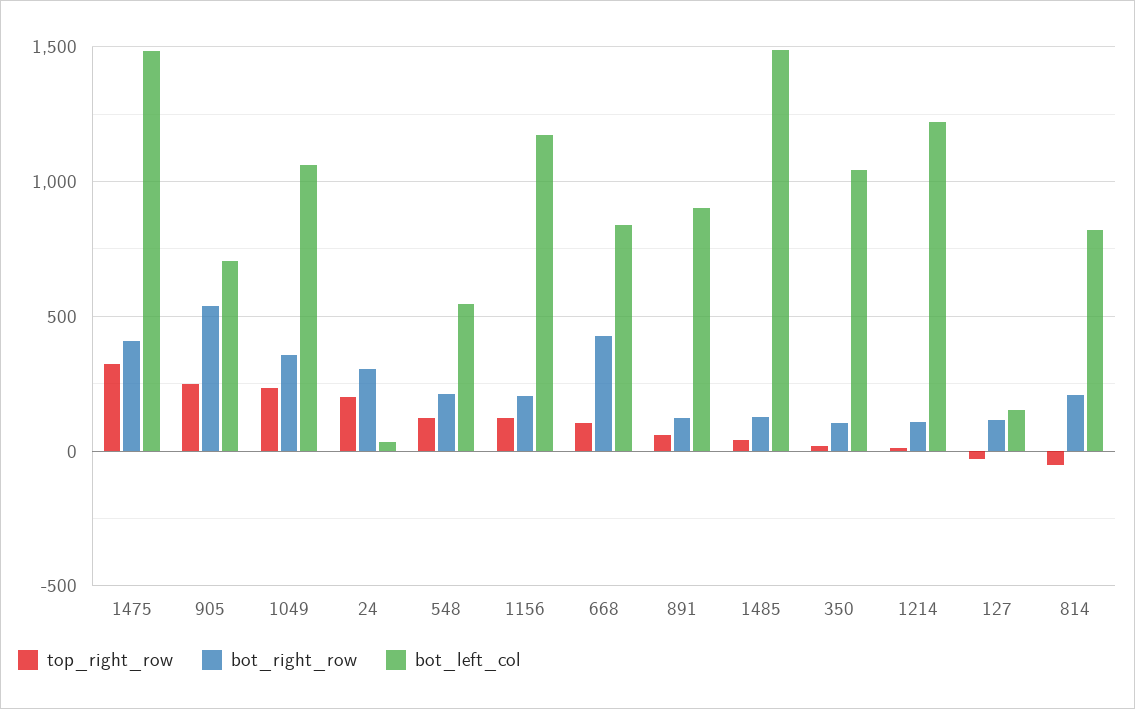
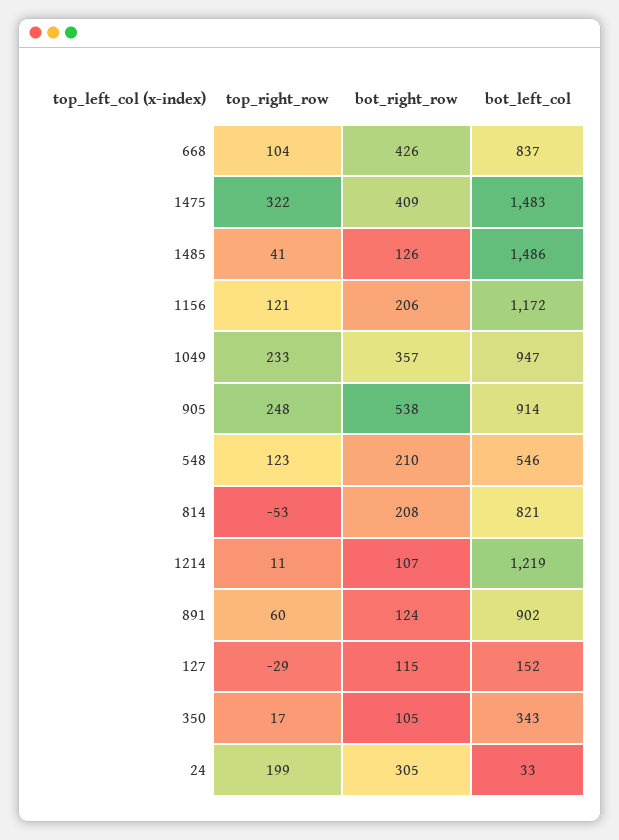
bot_left_col, 905: 700 -> 914
bot_left_col, 1049: 1050 -> 947
bot_left_col, 350: 1050 -> 343

